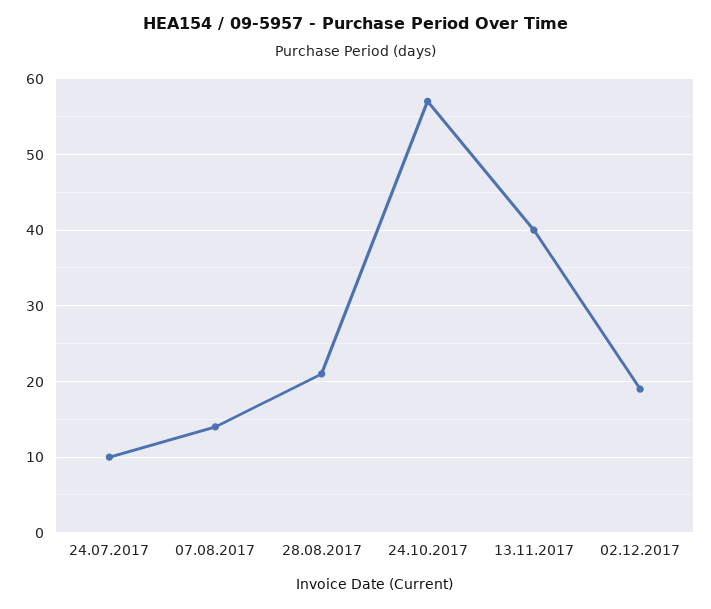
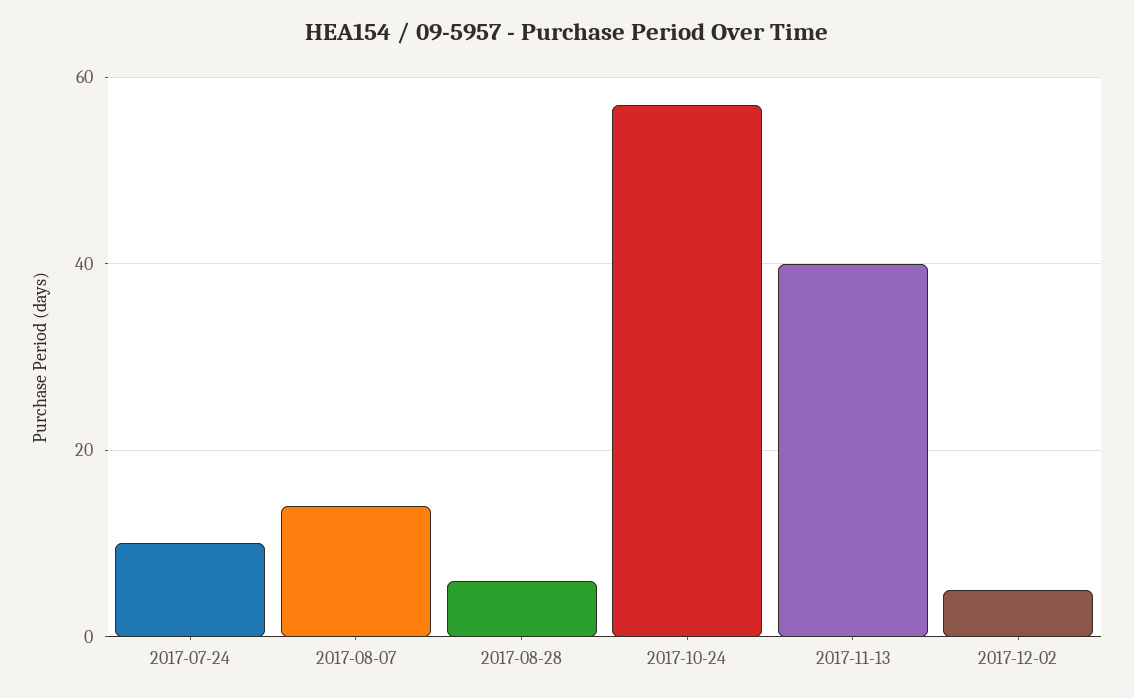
28.08.2017: 21 -> 5
02.12.2017: 19 -> 5

